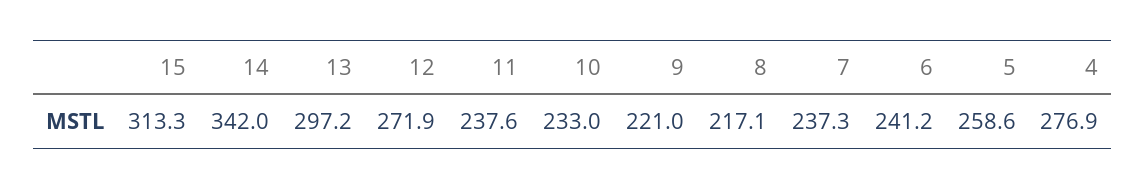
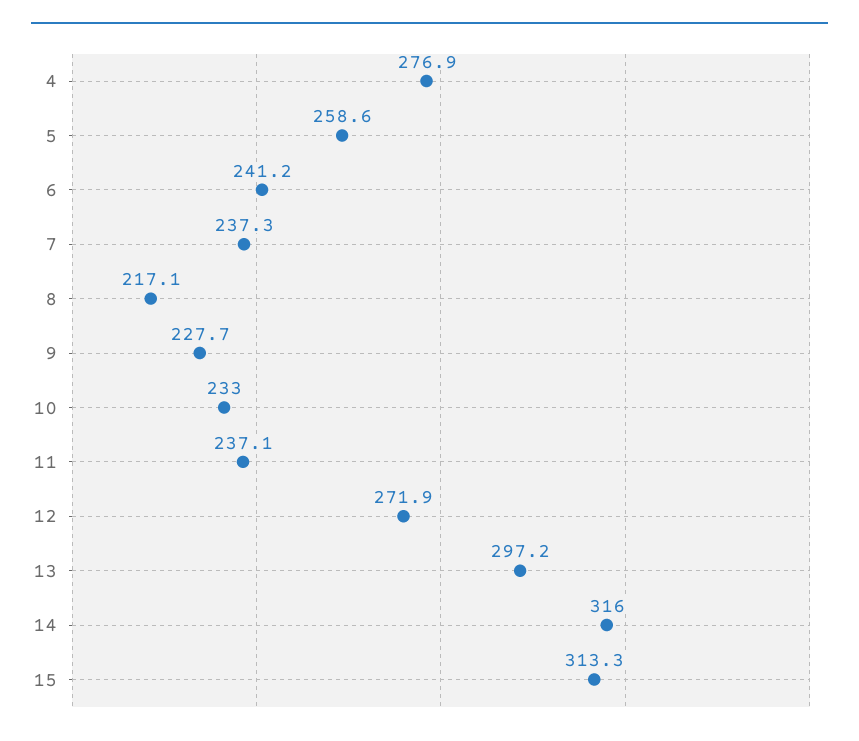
14: 342 -> 316
11: 237.6 -> 237.1
9: 221 -> 227.7

